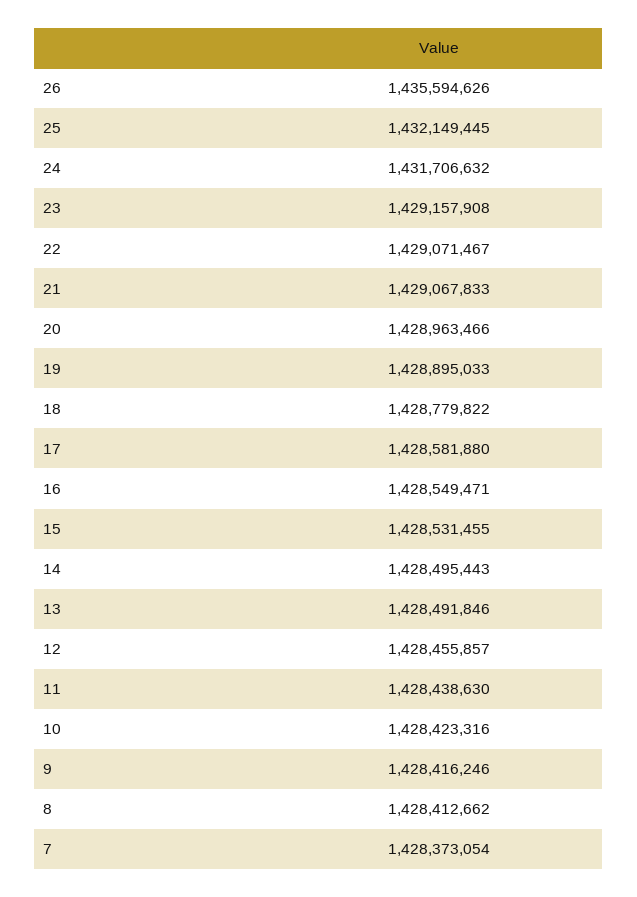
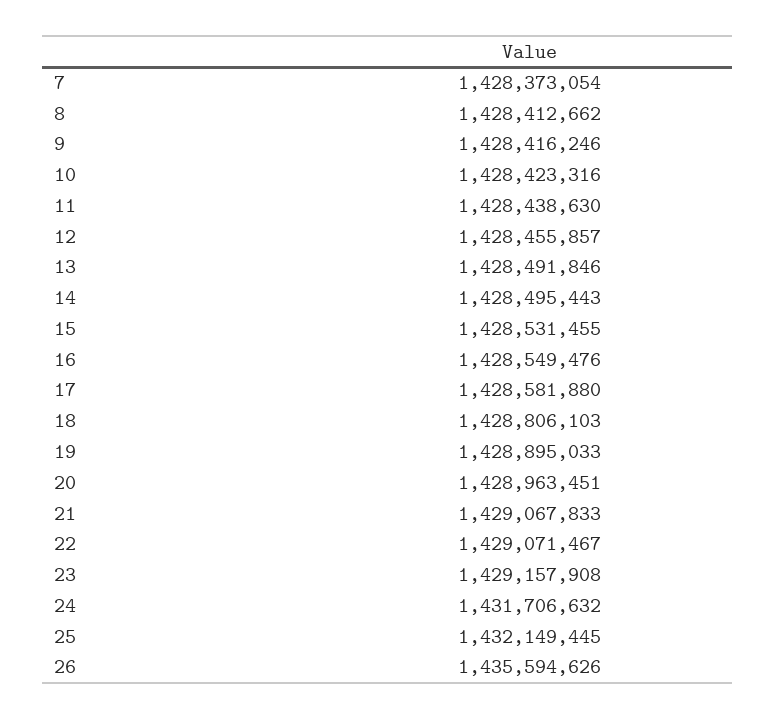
20: 1428963466 -> 1428963451
18: 1428779822 -> 1428806103
16: 1428549471 -> 1428549476

